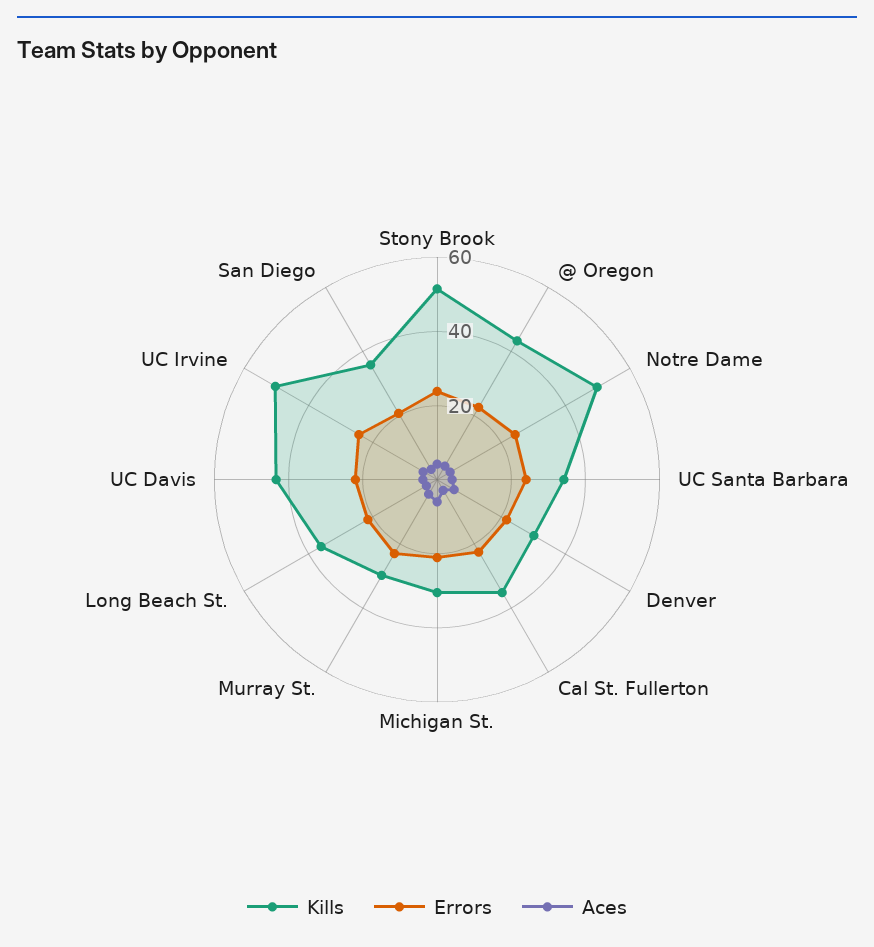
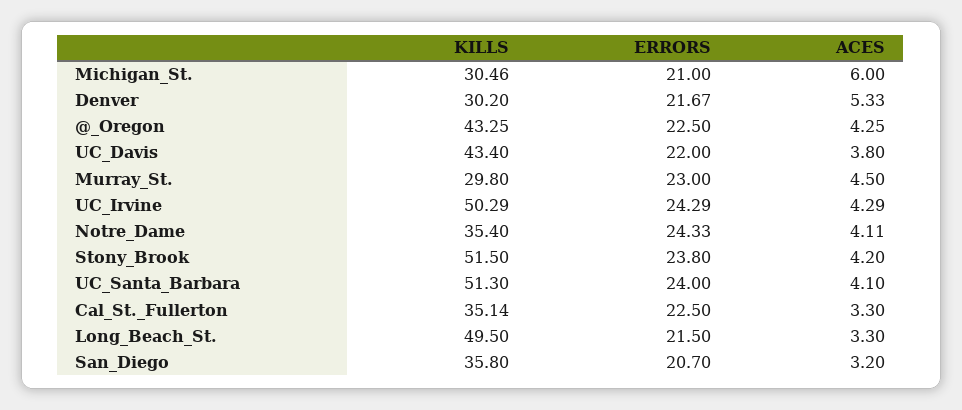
Kills, Notre Dame: 50 -> 35.4
Kills, UC Santa Barbara: 35 -> 51.3
Kills, Long Beach St.: 35 -> 49.5

